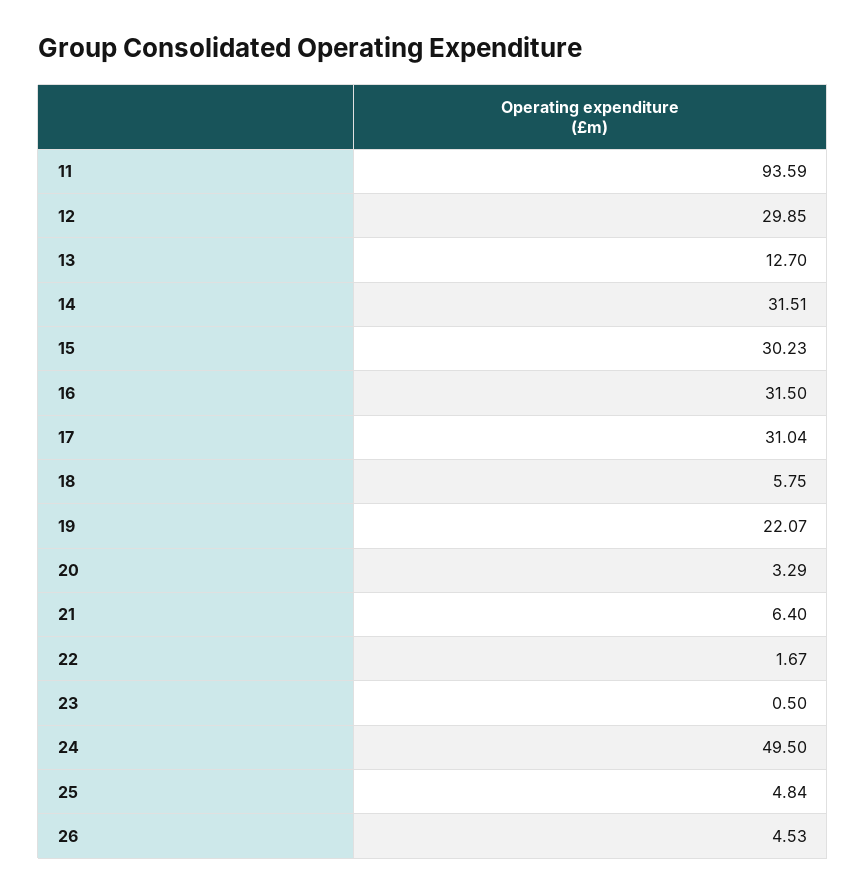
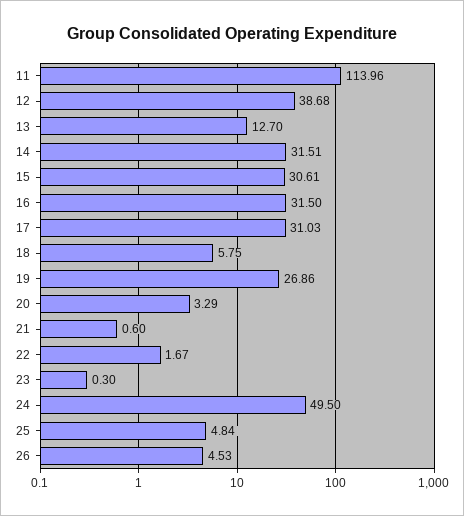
11: 93.59 -> 113.96
12: 29.85 -> 38.68
15: 30.23 -> 30.61
17: 31.04 -> 31.03
19: 22.07 -> 26.86
21: 6.4 -> 0.6
23: 0.5 -> 0.3

